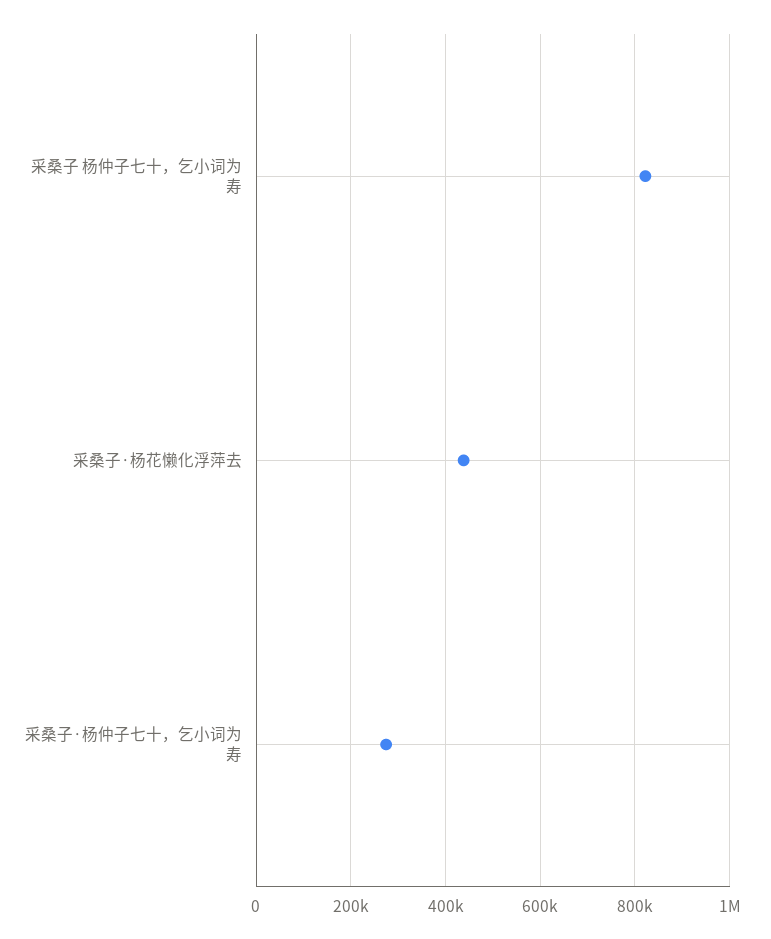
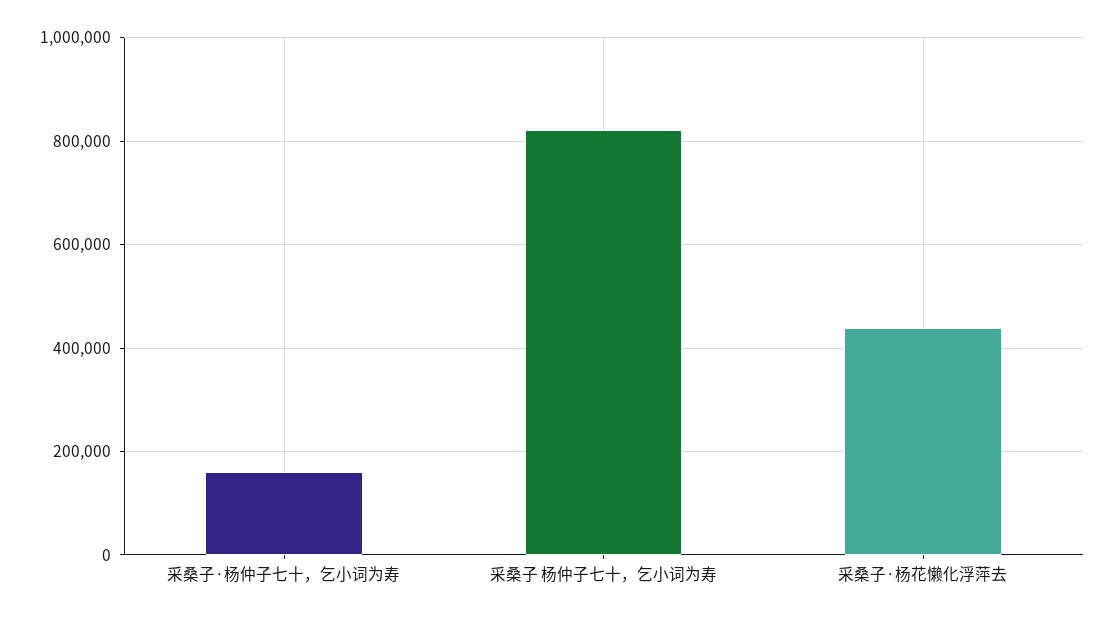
采桑子·杨仲子七十，乞小词为寿: 280000 -> 160000

